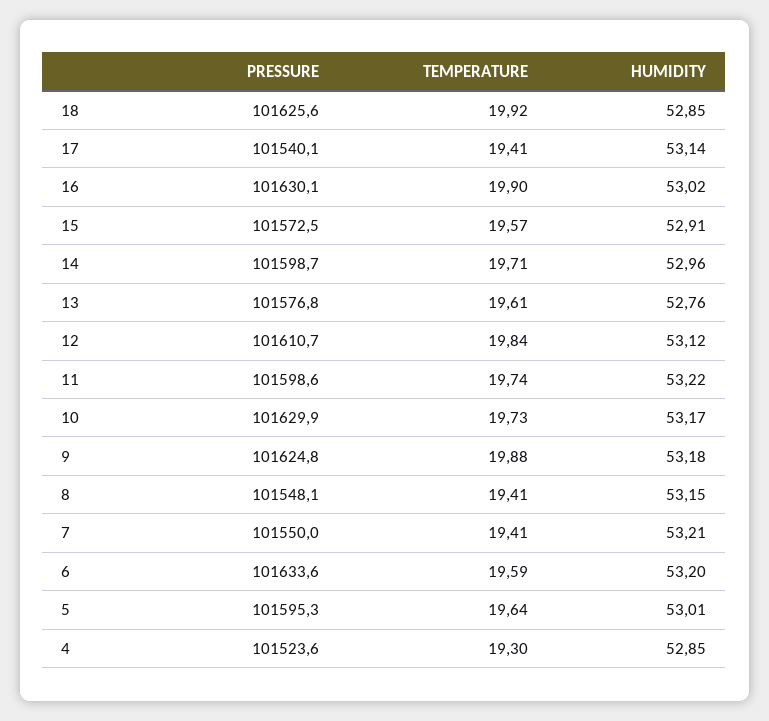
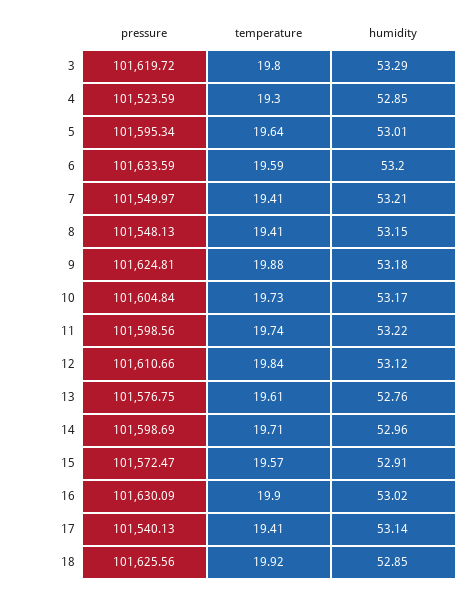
PRESSURE, 10: 101629.9 -> 101604.84
PRESSURE, 3: none -> 101619.72
TEMPERATURE, 3: none -> 19.8
HUMIDITY, 3: none -> 53.29

